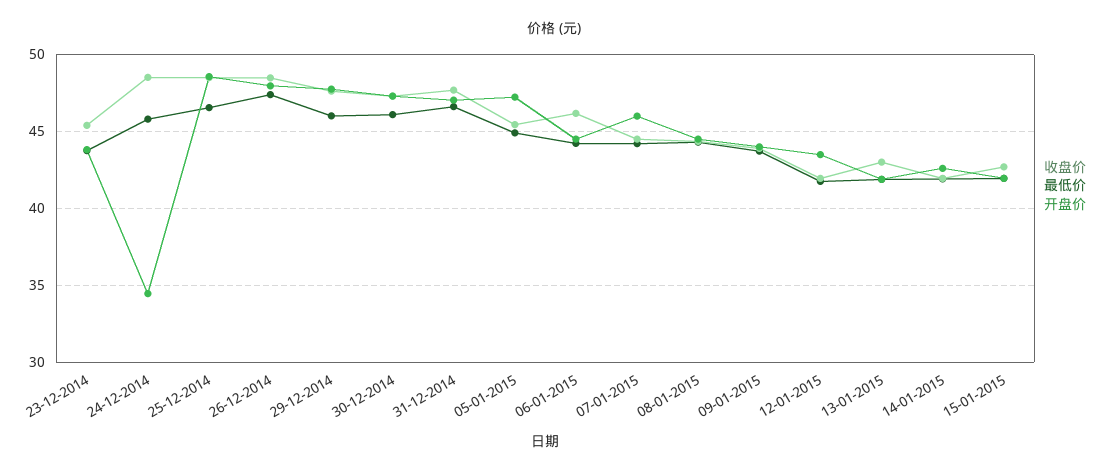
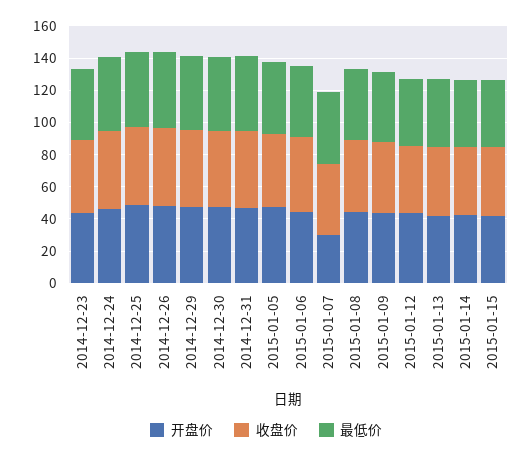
开盘价, 24-12-2014: 34.5 -> 45
开盘价, 07-01-2015: 46 -> 30

